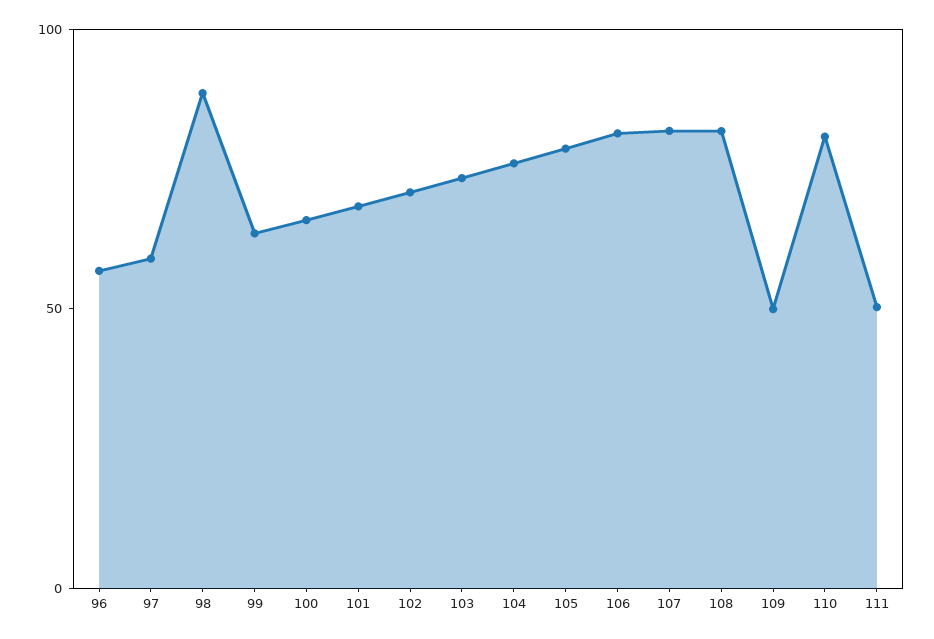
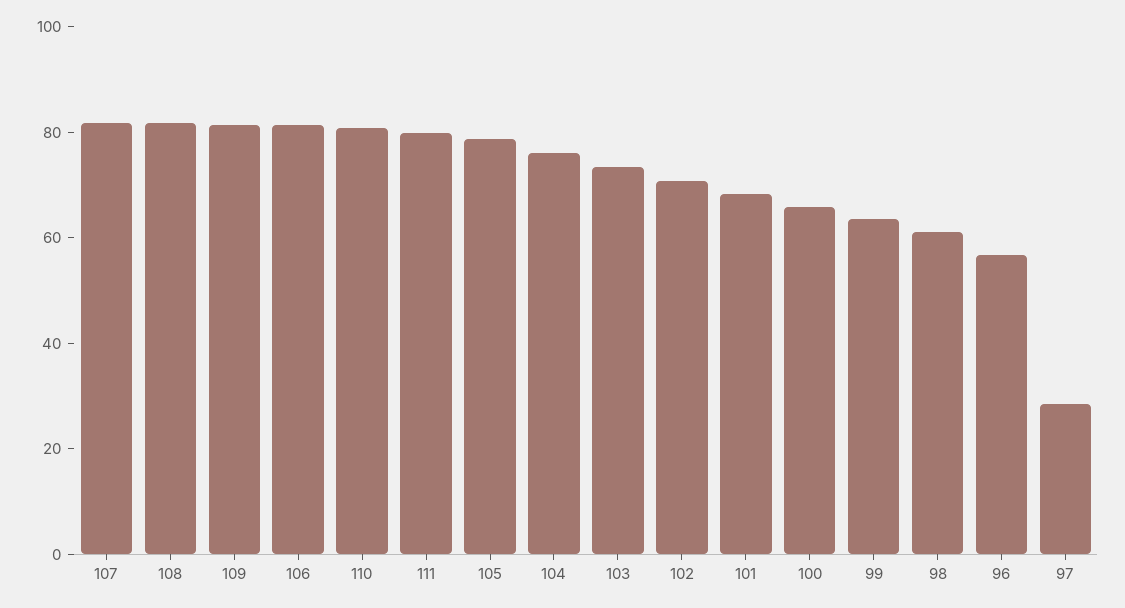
97: 60 -> 30
98: 90 -> 60
109: 50 -> 80
111: 50 -> 80

